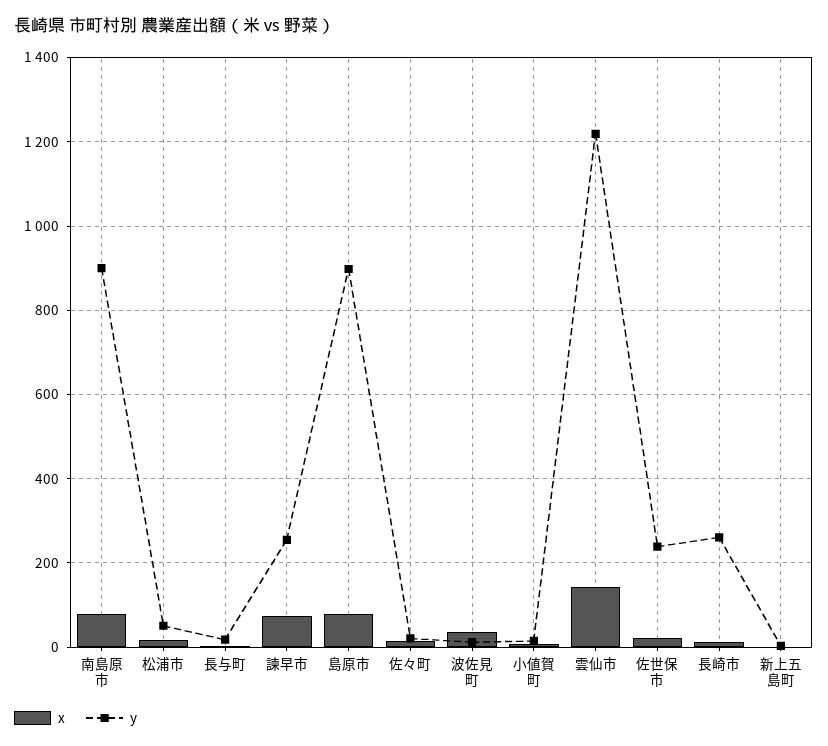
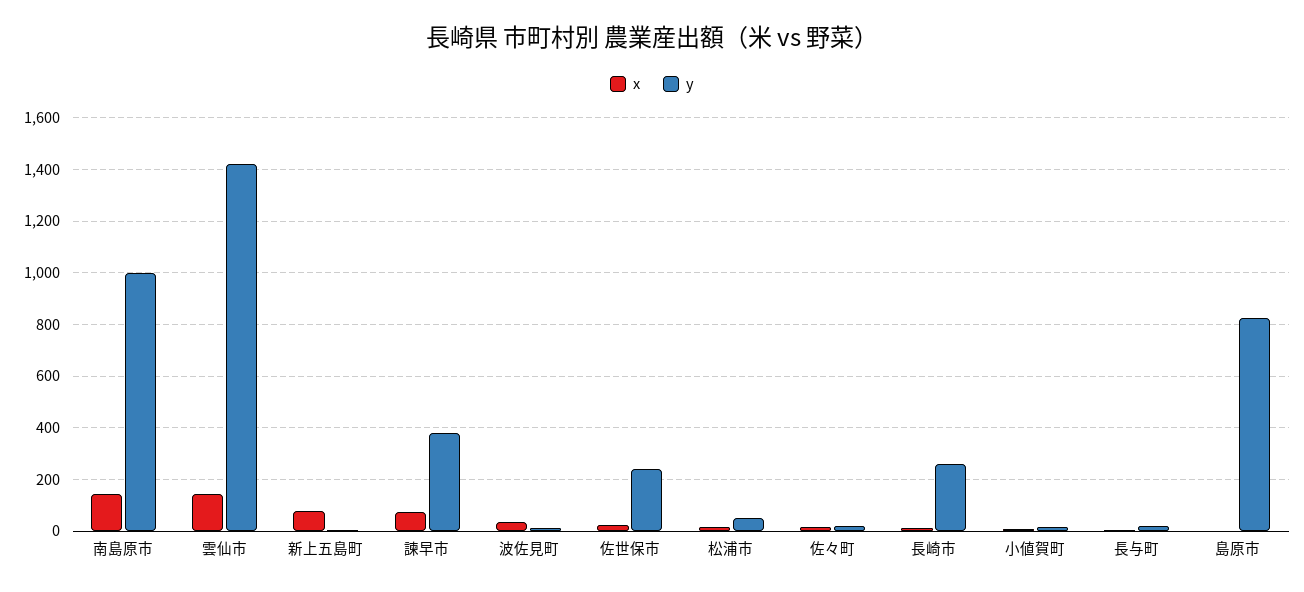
x, 南島原市: 80 -> 150
y, 南島原市: 900 -> 1000
y, 諫早市: 260 -> 375
x, 島原市: 80 -> 0
y, 島原市: 900 -> 825
y, 雲仙市: 1220 -> 1425
x, 新上五島町: 0 -> 75

